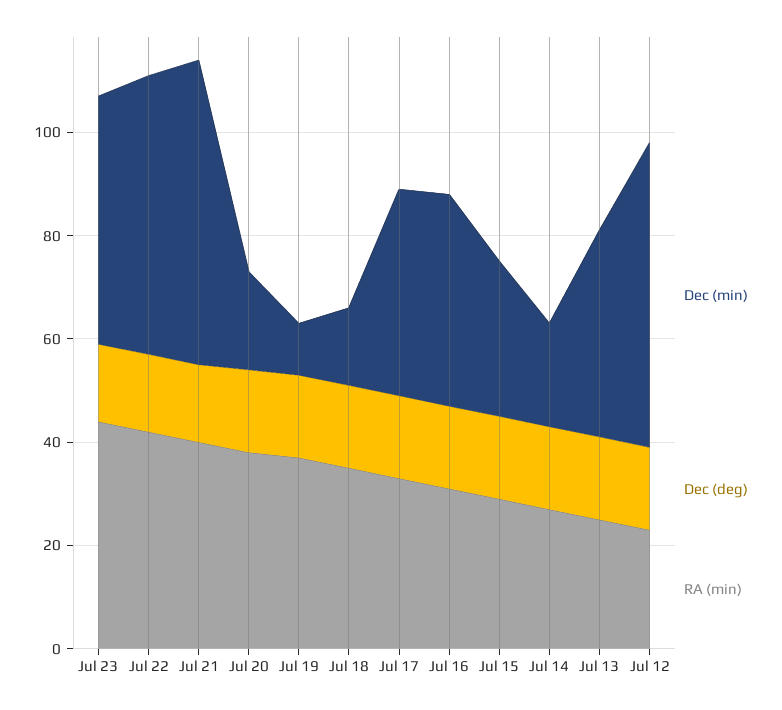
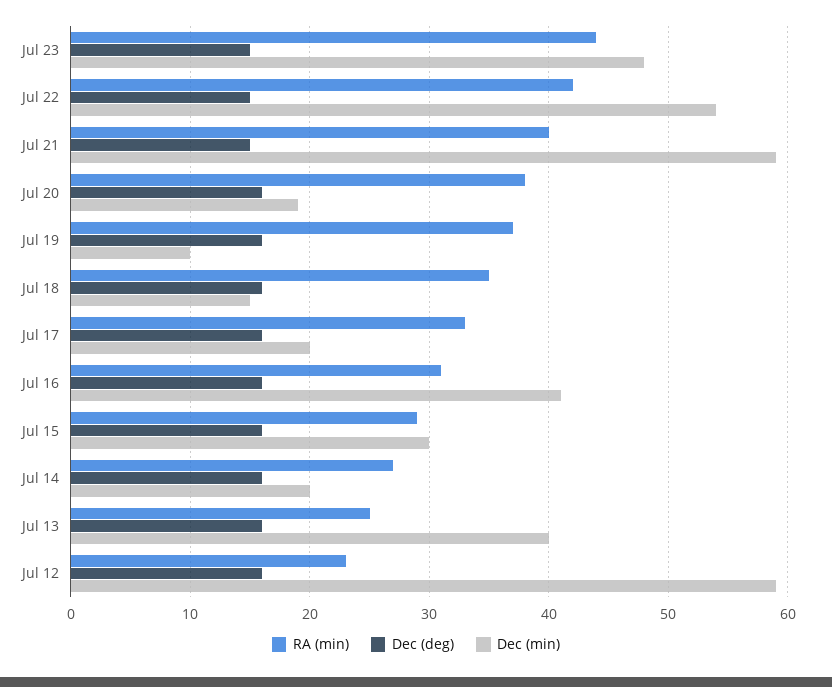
Dec (min), Jul 17: 40 -> 20

